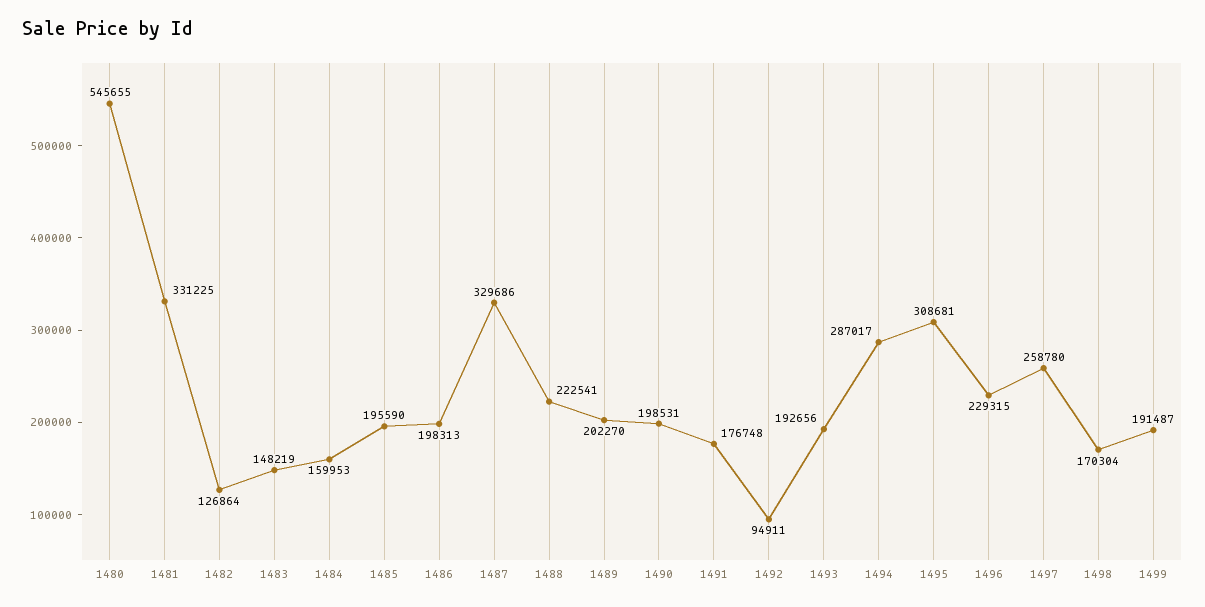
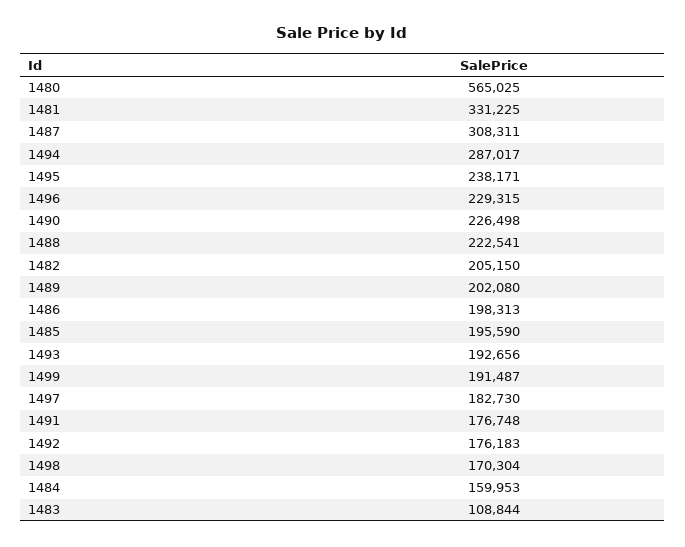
1480: 545655 -> 565025
1482: 126864 -> 205150
1483: 148219 -> 108844
1487: 329686 -> 308311
1489: 202270 -> 202080
1490: 198531 -> 226498
1492: 94911 -> 176183
1495: 308681 -> 238171
1497: 258780 -> 182730

